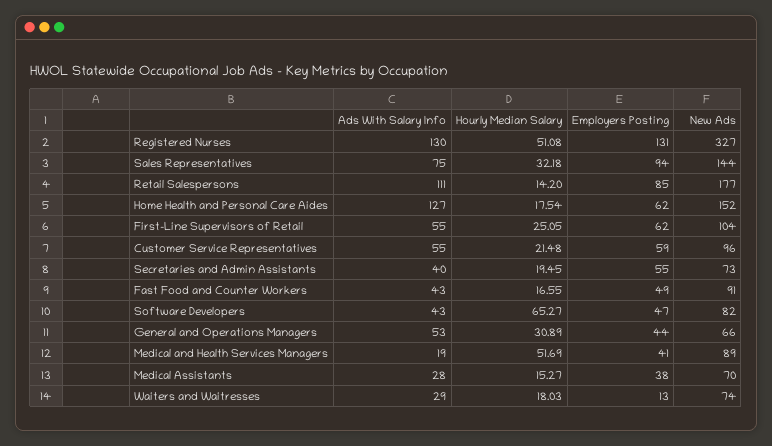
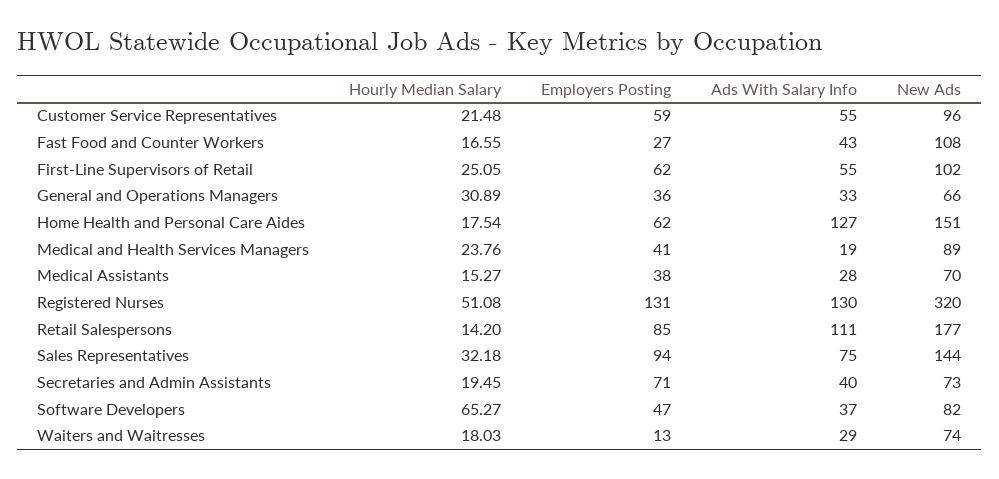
New Ads, Registered Nurses: 327 -> 320
New Ads, Home Health and Personal Care Aides: 152 -> 151
New Ads, First-Line Supervisors of Retail: 104 -> 102
Employers Posting, Secretaries and Admin Assistants: 55 -> 71
Employers Posting, Fast Food and Counter Workers: 49 -> 27
New Ads, Fast Food and Counter Workers: 91 -> 108
Ads With Salary Info, Software Developers: 43 -> 37
Ads With Salary Info, General and Operations Managers: 53 -> 33
Employers Posting, General and Operations Managers: 44 -> 36
Hourly Median Salary, Medical and Health Services Managers: 51.69 -> 23.76

